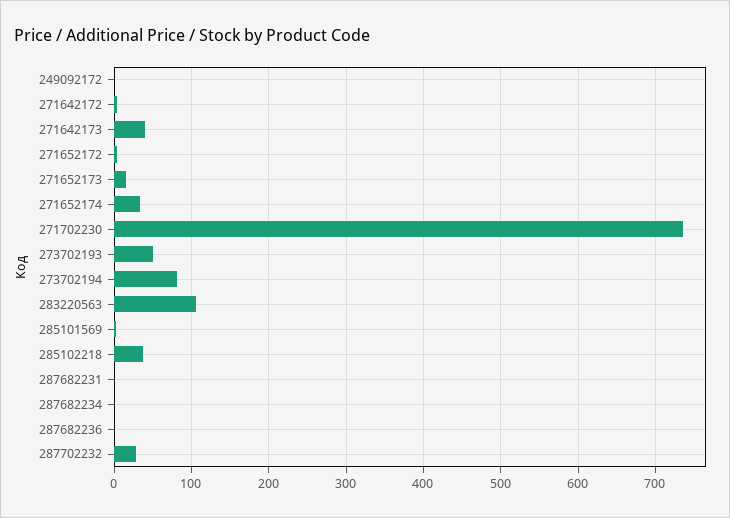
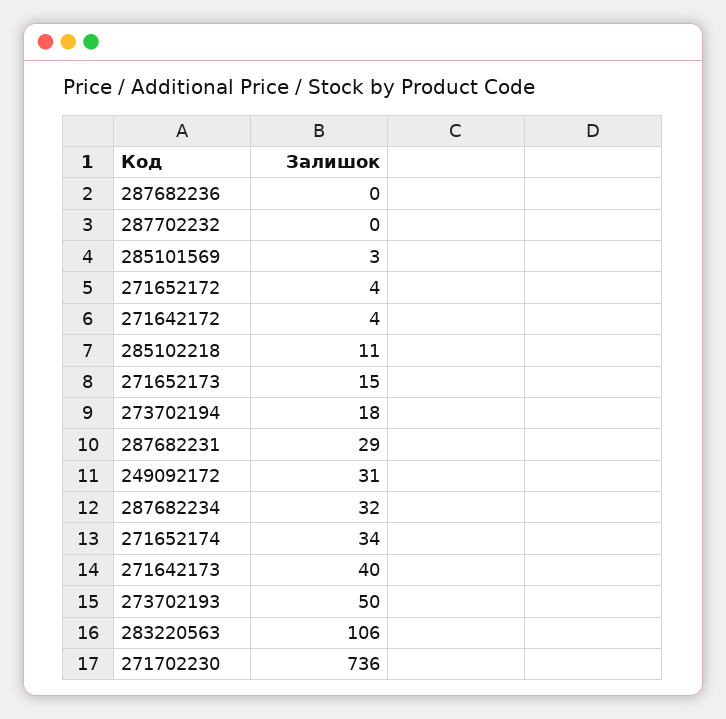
249092172: 0 -> 31
273702194: 80 -> 18
285102218: 40 -> 11
287682231: 0 -> 29
287682234: 0 -> 32
287702232: 30 -> 0

